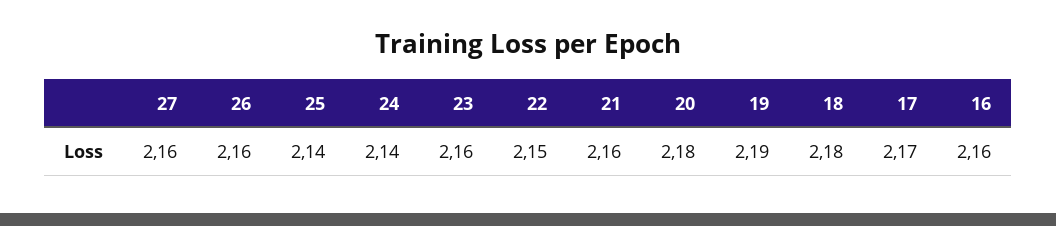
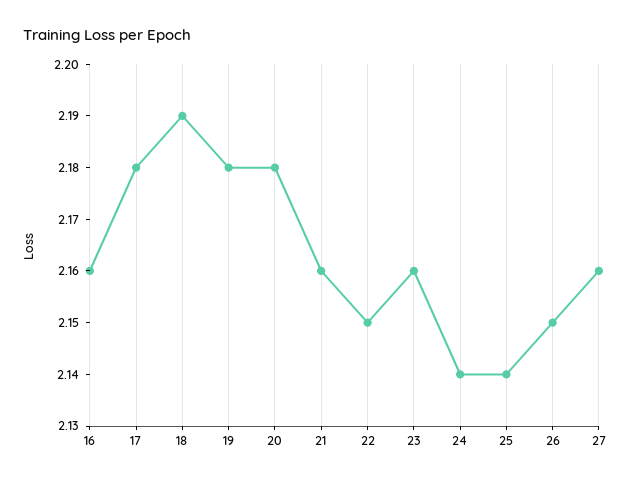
26: 2.16 -> 2.15
19: 2.19 -> 2.18
18: 2.18 -> 2.19
17: 2.17 -> 2.18

